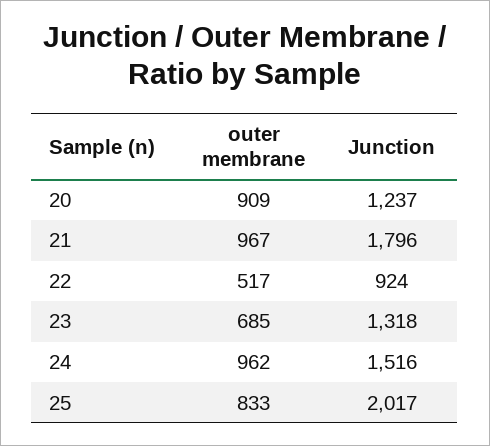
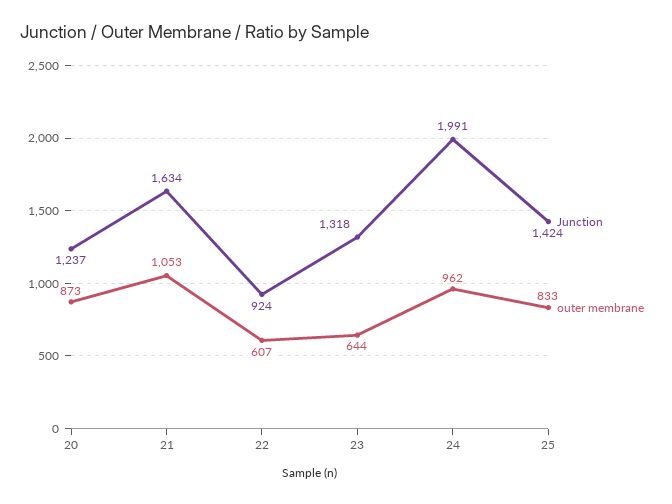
outer membrane, 20: 909 -> 873
outer membrane, 21: 967 -> 1053
Junction, 21: 1796 -> 1634
outer membrane, 22: 517 -> 607
outer membrane, 23: 685 -> 644
Junction, 24: 1516 -> 1991
Junction, 25: 2017 -> 1424

